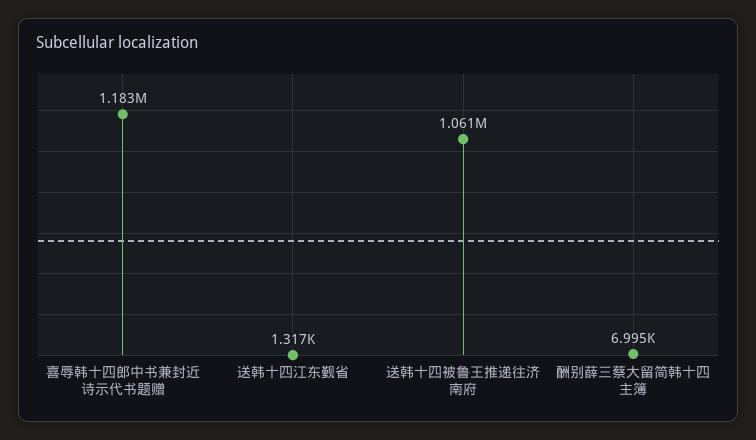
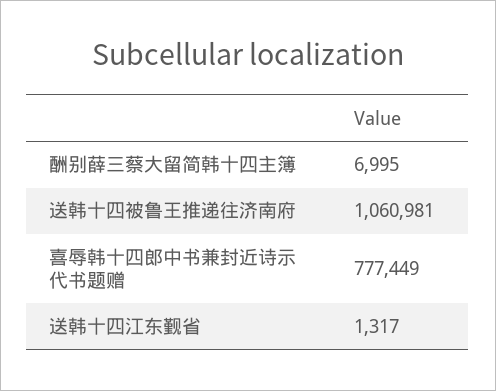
喜辱韩十四郎中书兼封近诗示代书题赠: 1183000 -> 777449

